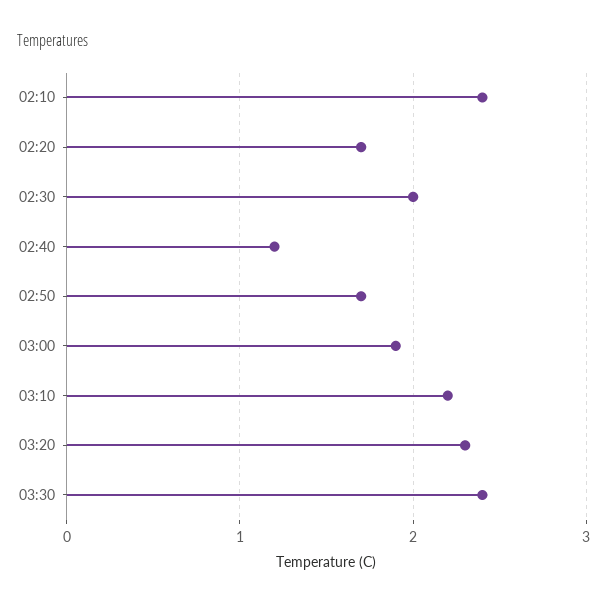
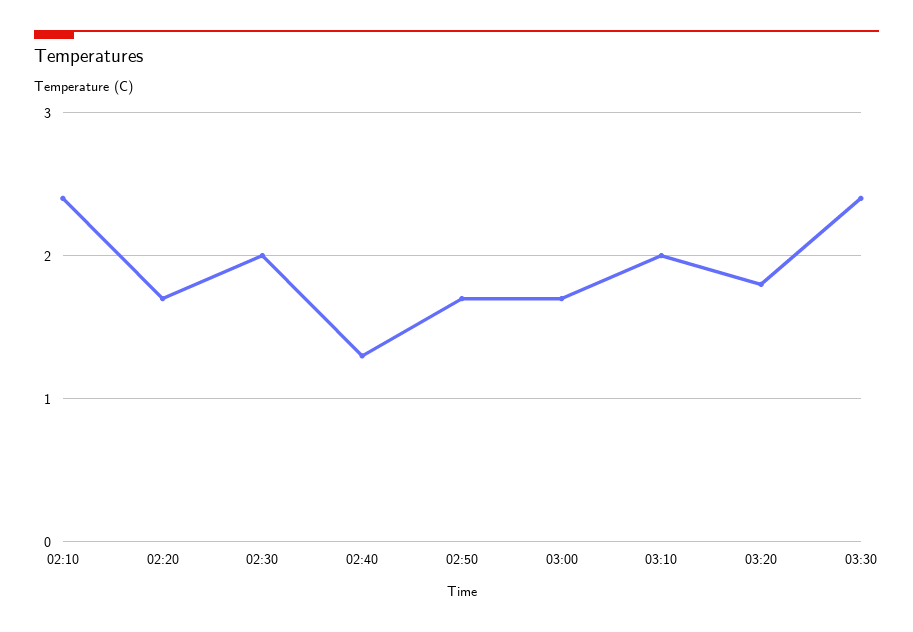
02:40: 1.2 -> 1.3
03:00: 1.9 -> 1.7
03:10: 2.2 -> 2
03:20: 2.3 -> 1.8

